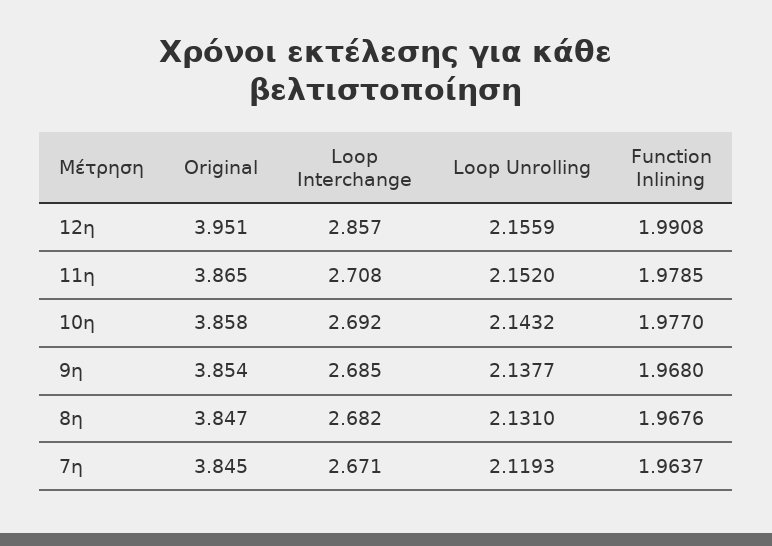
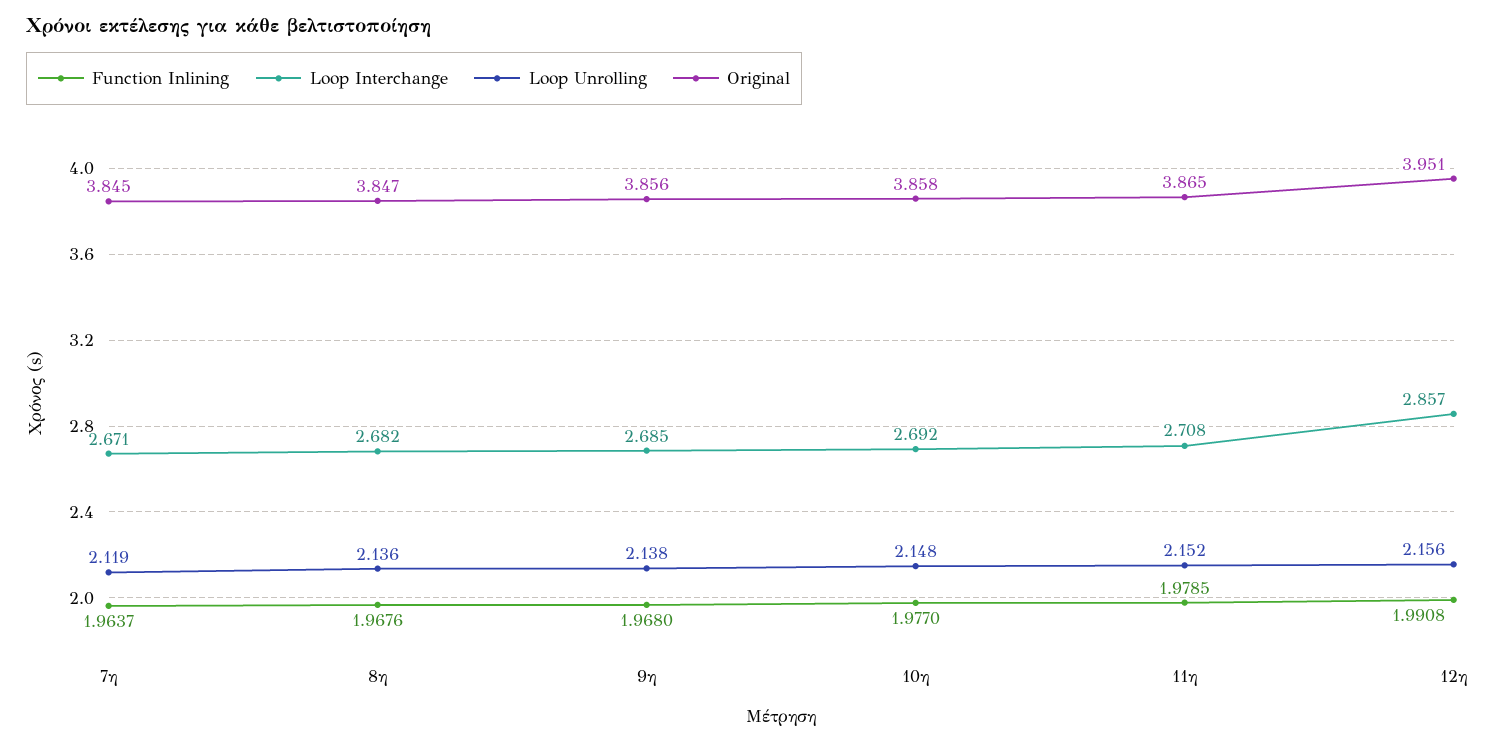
Loop Unrolling, 10η: 2.1432 -> 2.148
Original, 9η: 3.854 -> 3.856
Loop Unrolling, 8η: 2.131 -> 2.136

